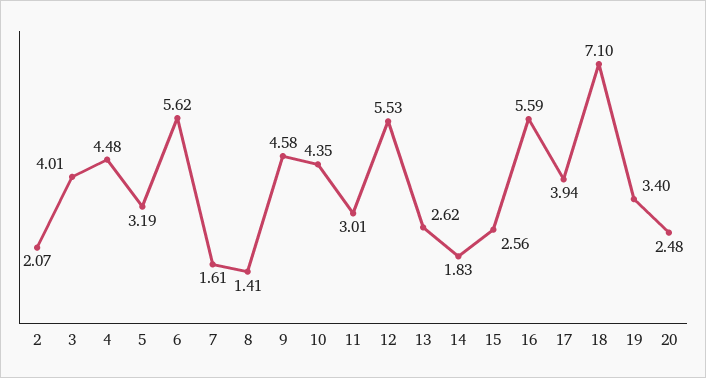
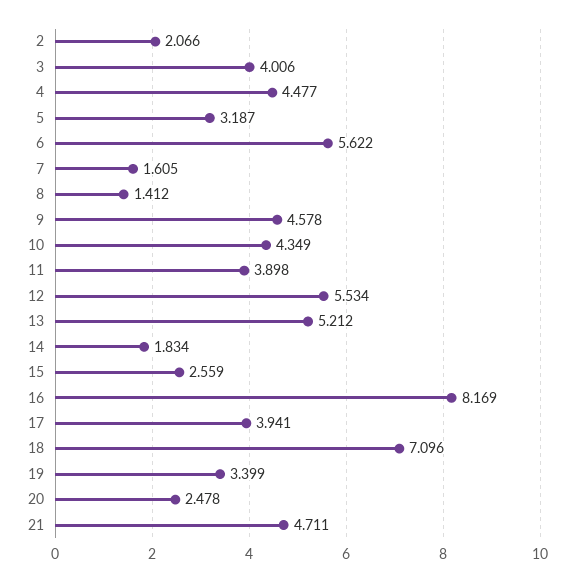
11: 3.01 -> 3.898
13: 2.62 -> 5.212
16: 5.59 -> 8.169
21: none -> 4.711

